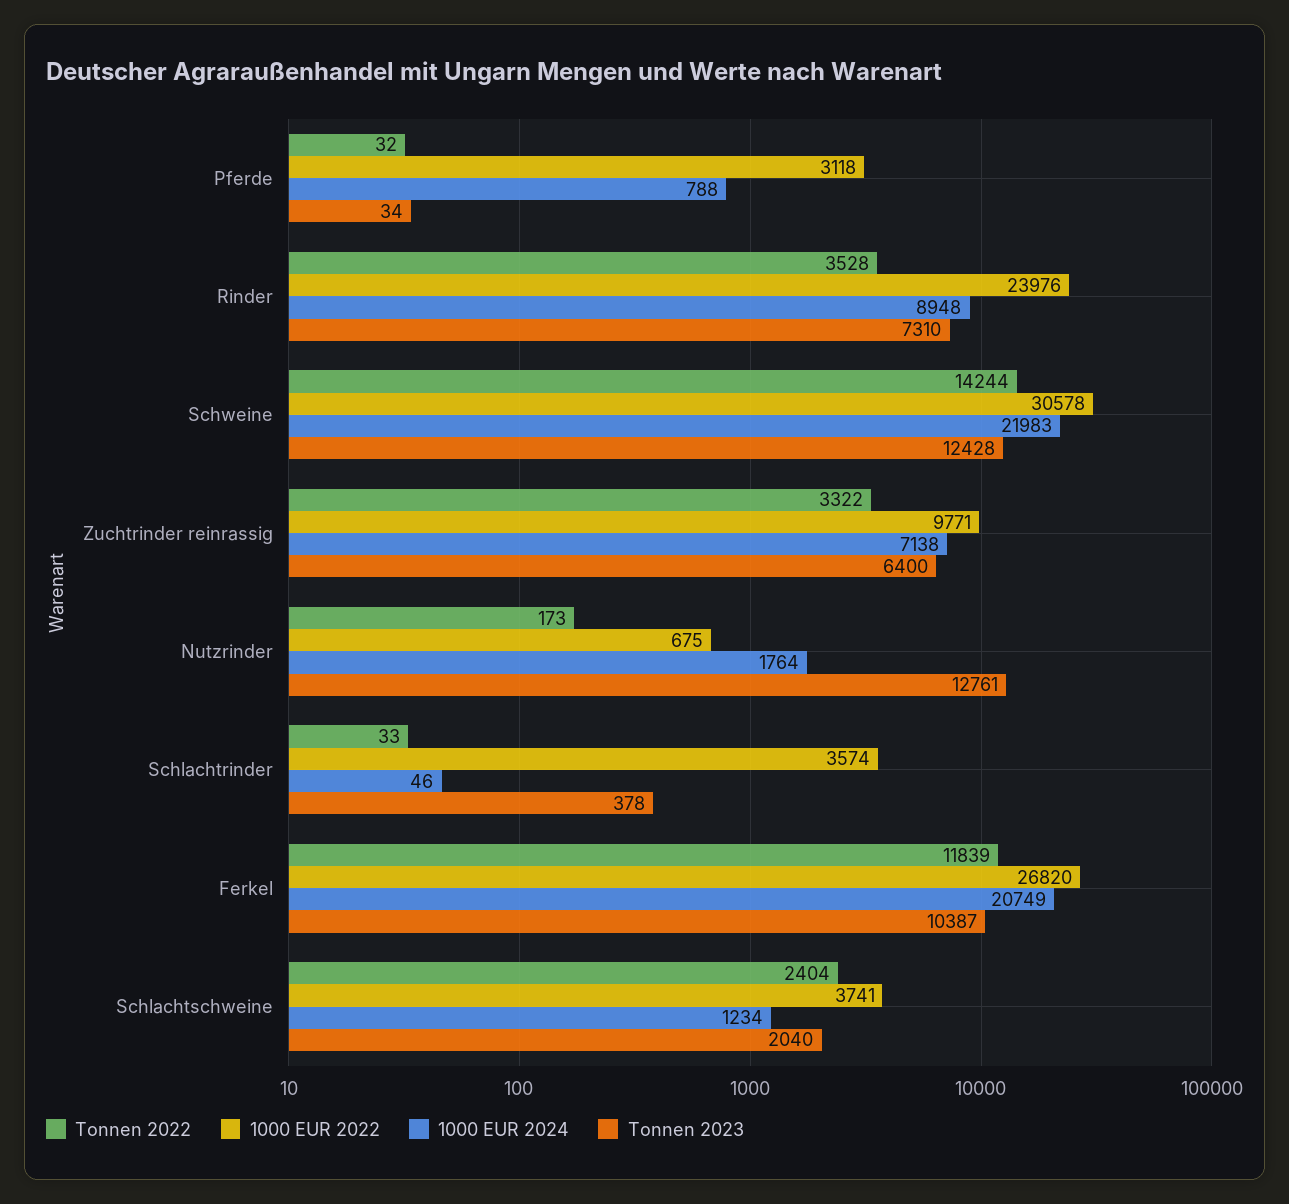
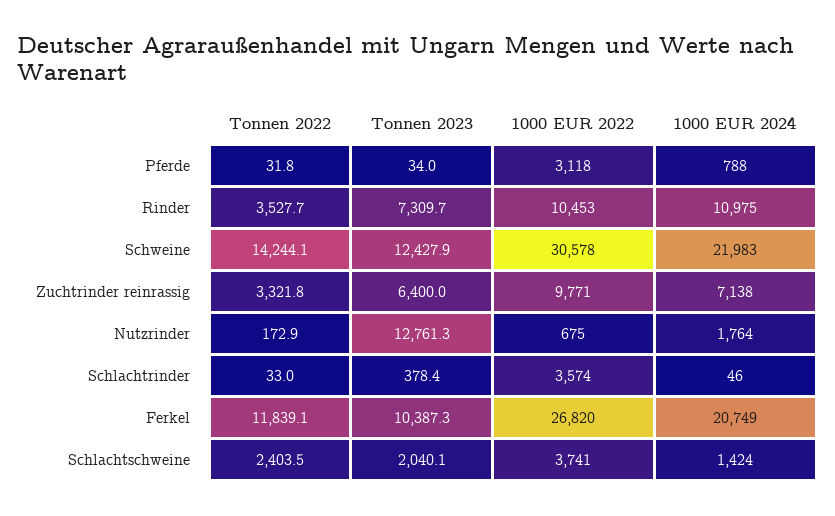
1000 EUR 2022, Rinder: 23976 -> 10453
1000 EUR 2024, Rinder: 8948 -> 10975
1000 EUR 2024, Schlachtschweine: 1234 -> 1424

